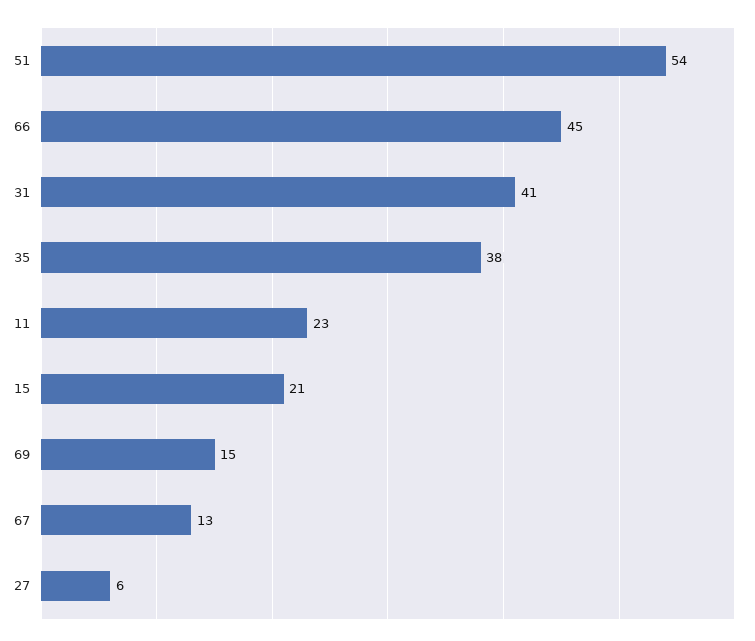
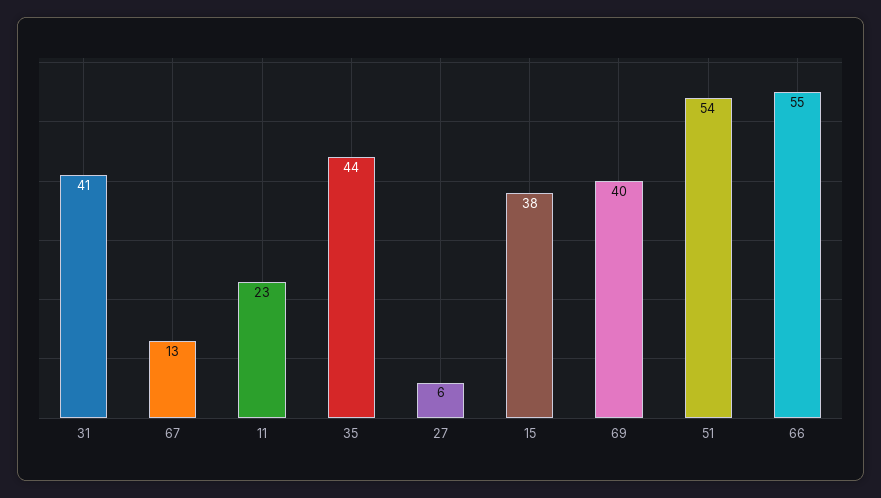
66: 45 -> 55
35: 38 -> 44
15: 21 -> 38
69: 15 -> 40

